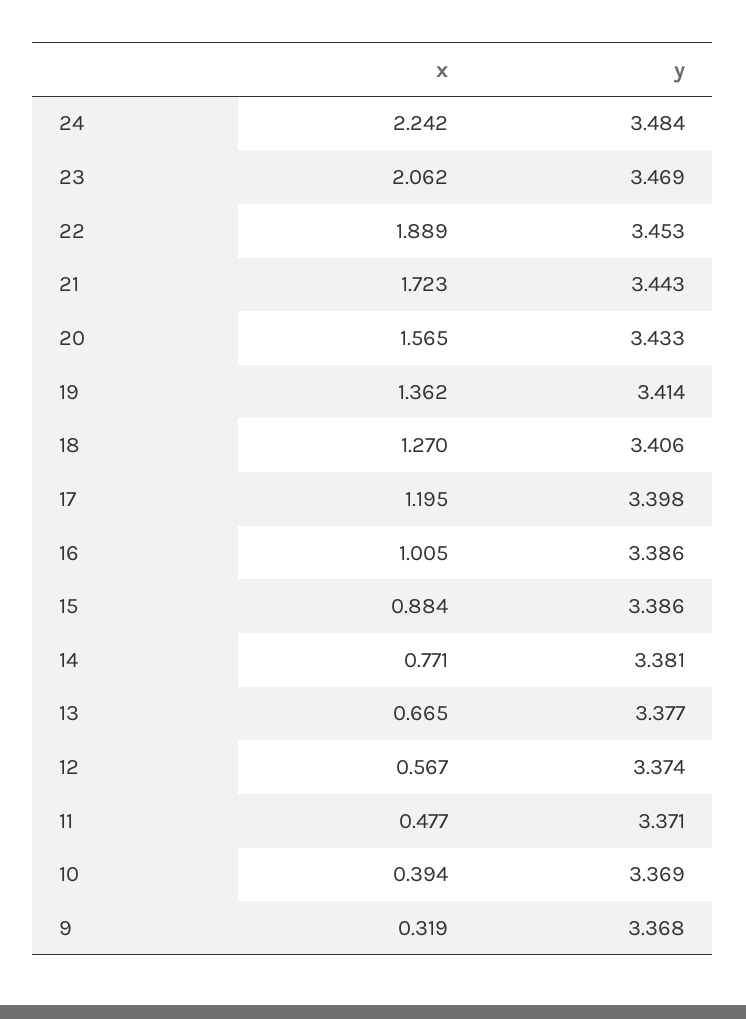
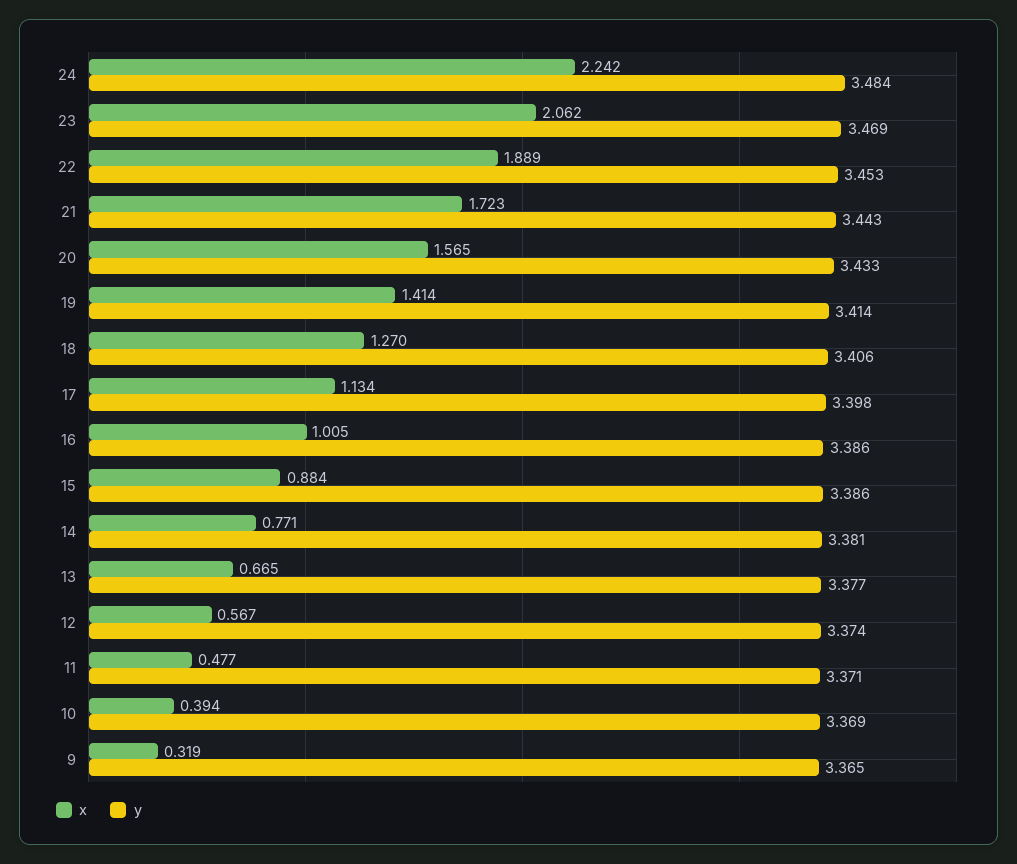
x, 19: 1.362 -> 1.414
x, 17: 1.195 -> 1.134
y, 9: 3.368 -> 3.365

